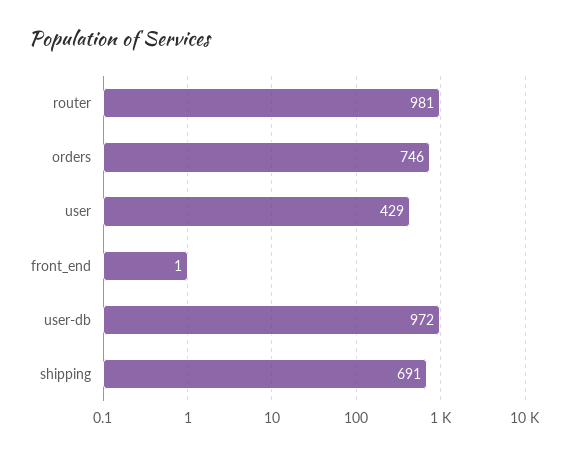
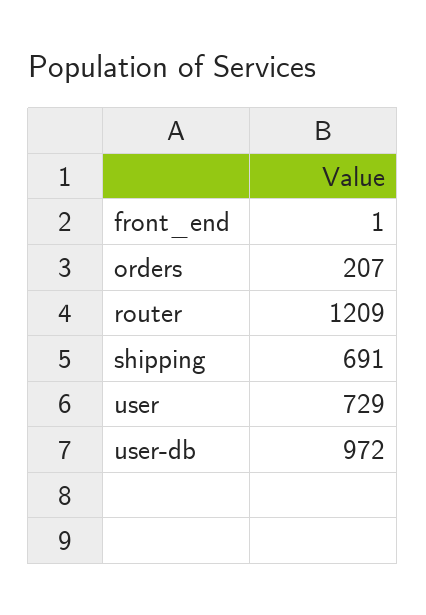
router: 981 -> 1209
orders: 746 -> 207
user: 429 -> 729

